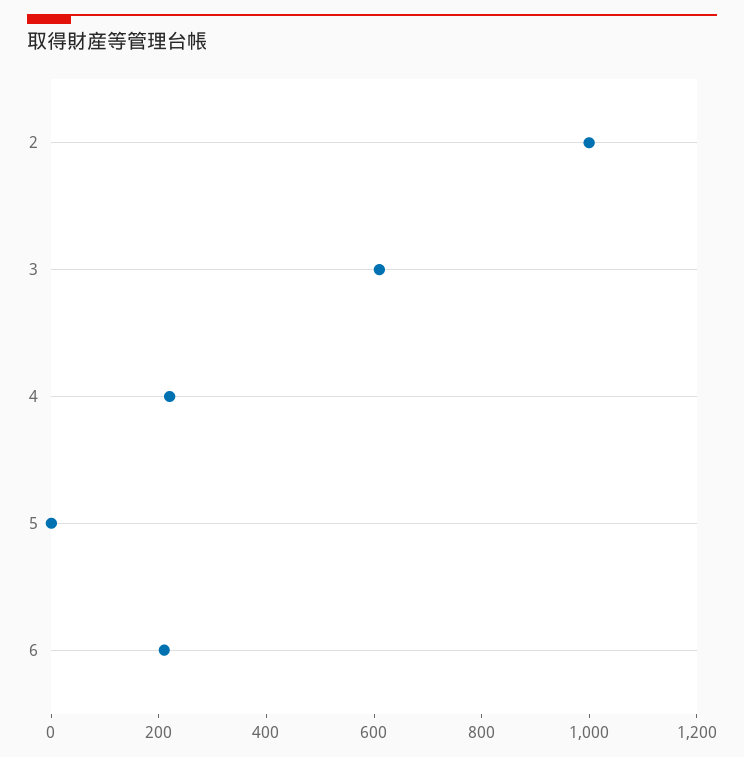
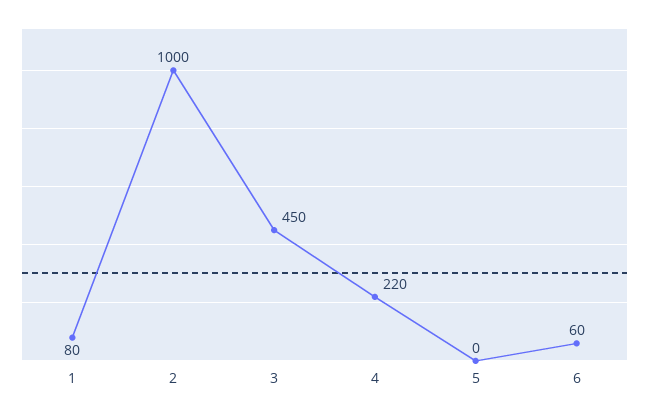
3: 600 -> 450
6: 200 -> 60
1: none -> 80

